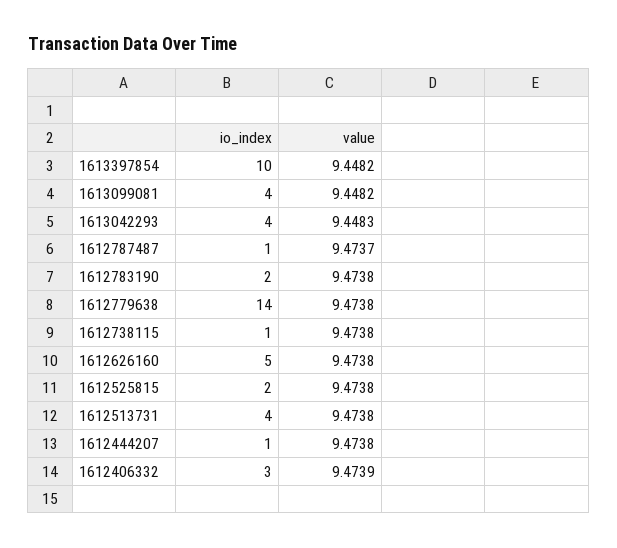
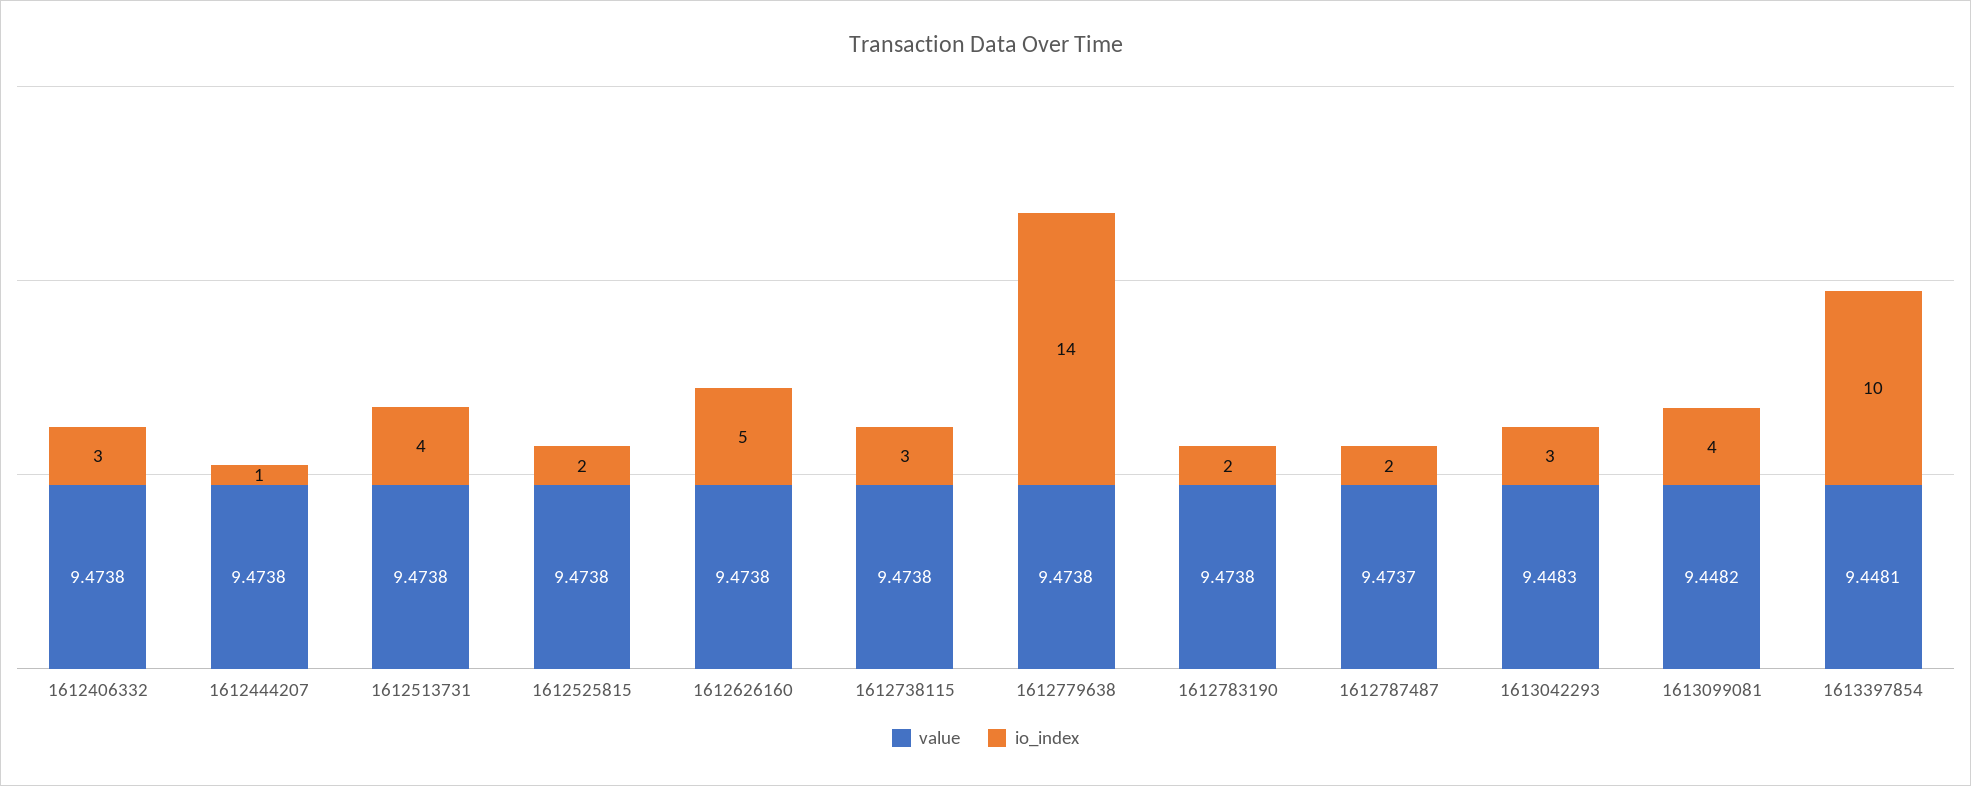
value, 1613397854: 9.4482 -> 9.4481
io_index, 1613042293: 4 -> 3
io_index, 1612787487: 1 -> 2
io_index, 1612738115: 1 -> 3
value, 1612406332: 9.4739 -> 9.4738

